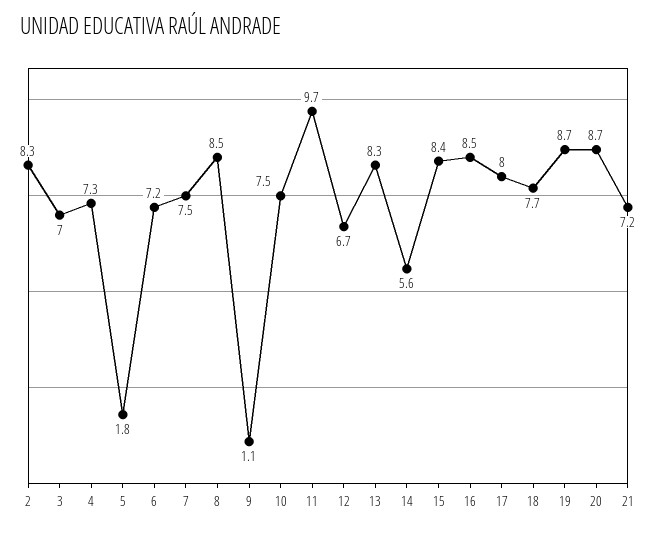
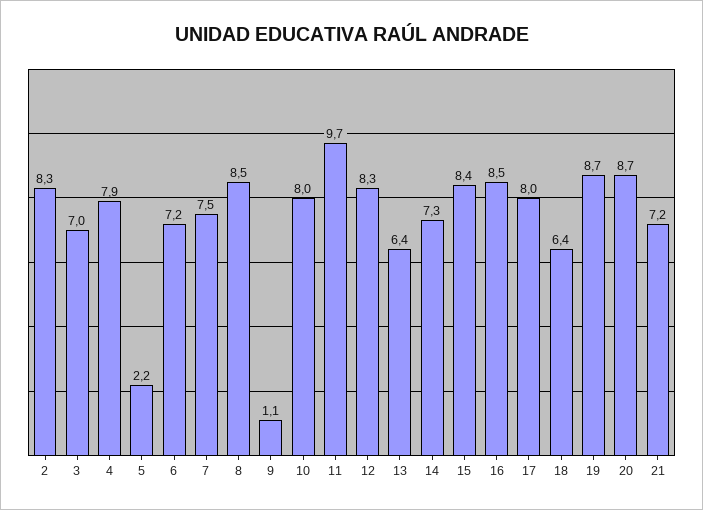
4: 7.3 -> 7.9
5: 1.8 -> 2.2
10: 7.5 -> 8
12: 6.7 -> 8.3
13: 8.3 -> 6.4
14: 5.6 -> 7.3
18: 7.7 -> 6.4

